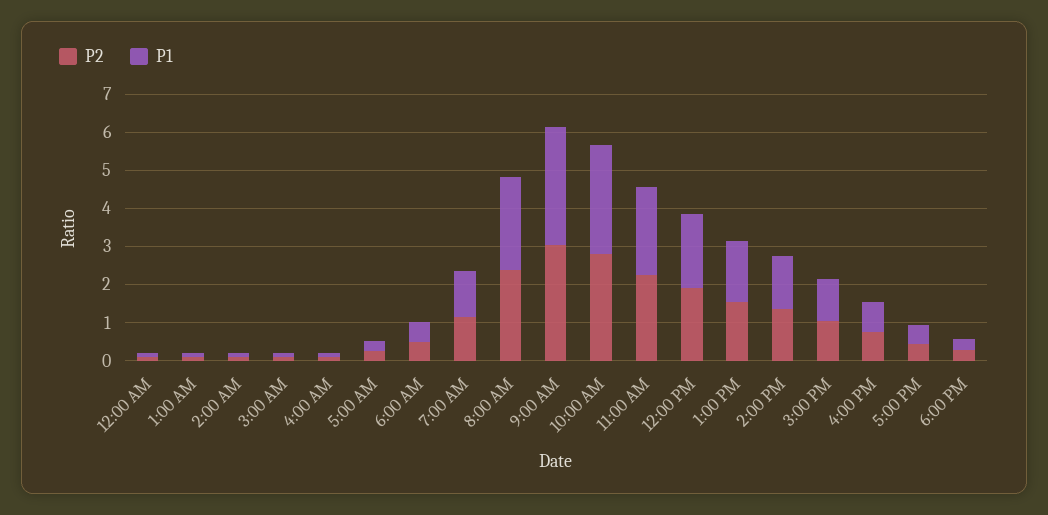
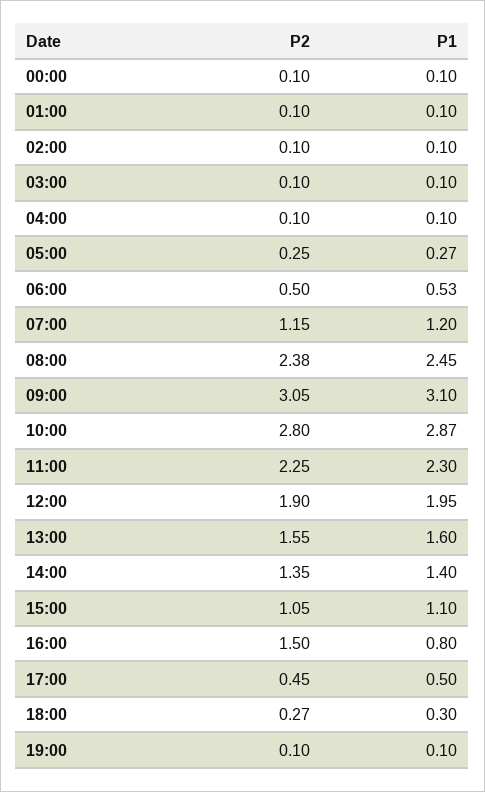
P2, 4:00 PM: 0.75 -> 1.5
P2, 19:00: none -> 0.1
P1, 19:00: none -> 0.1

